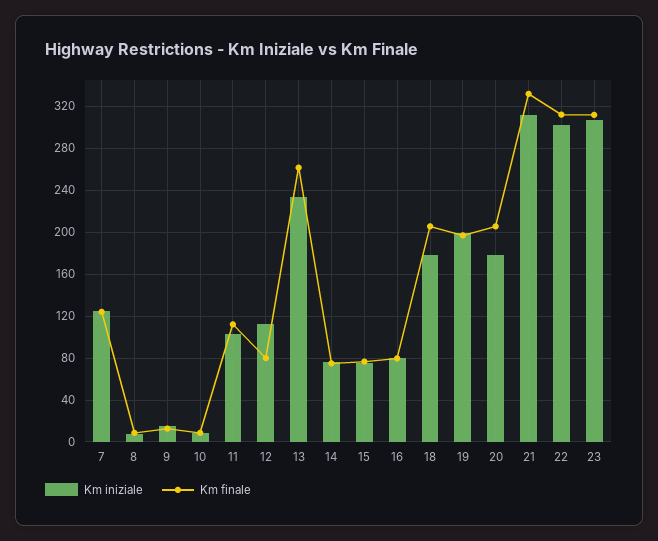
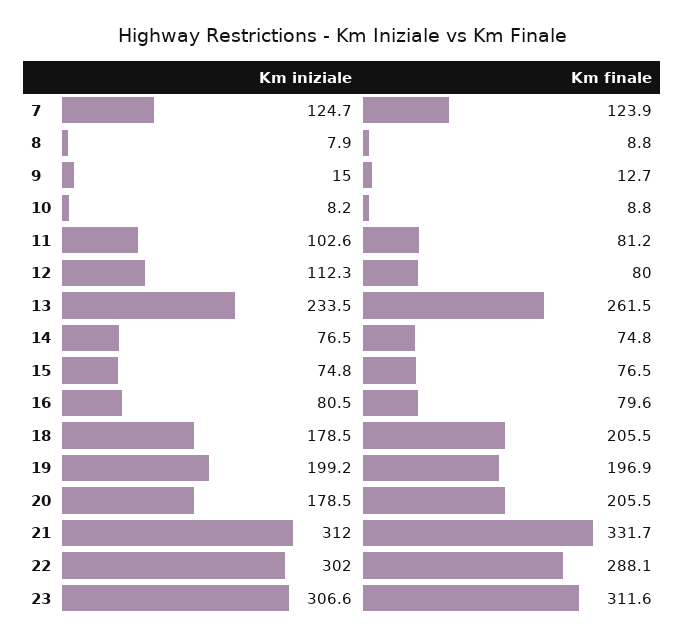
Km finale, 11: 110 -> 81.2
Km finale, 22: 310 -> 288.1

